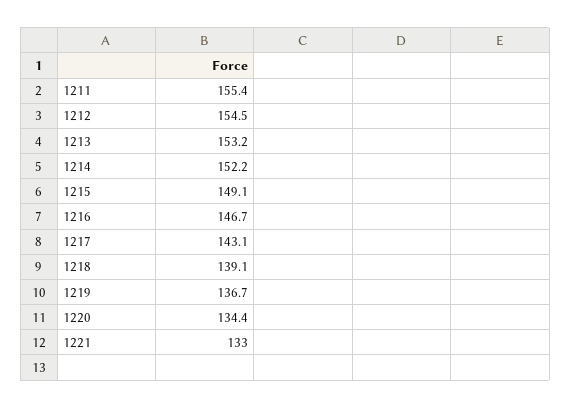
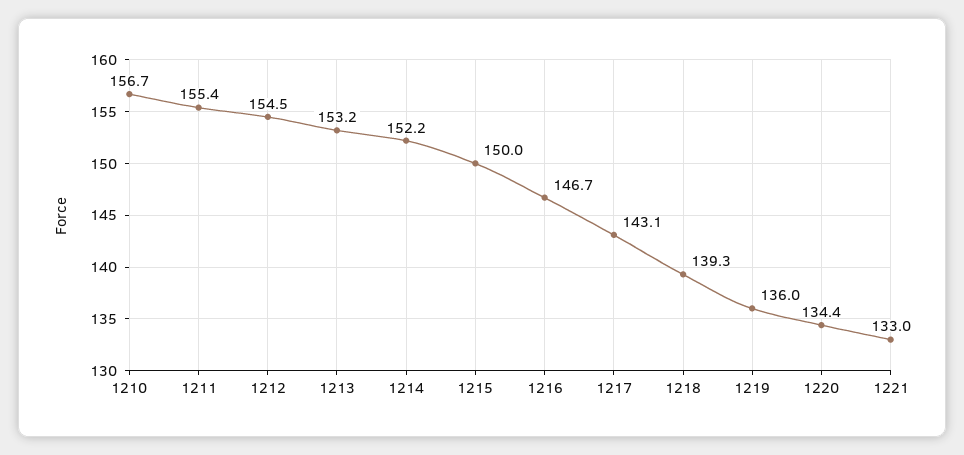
1215: 149.1 -> 150
1218: 139.1 -> 139.3
1219: 136.7 -> 136
1210: none -> 156.7

